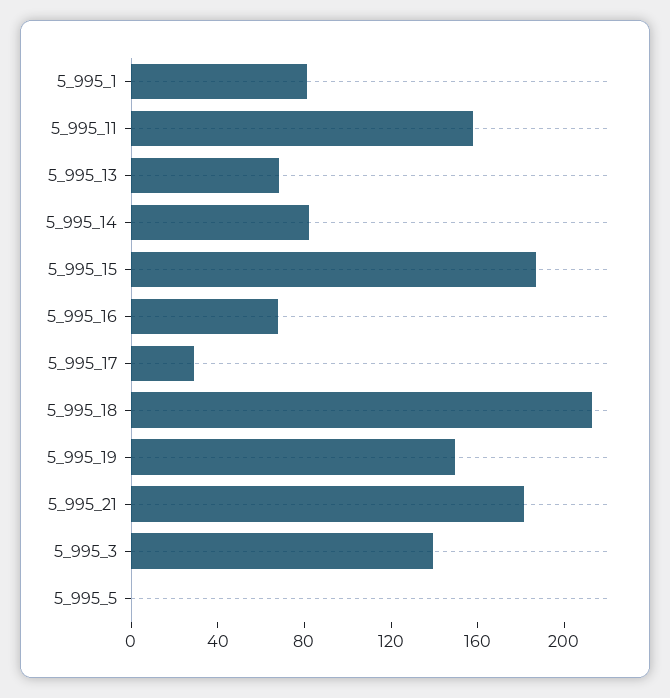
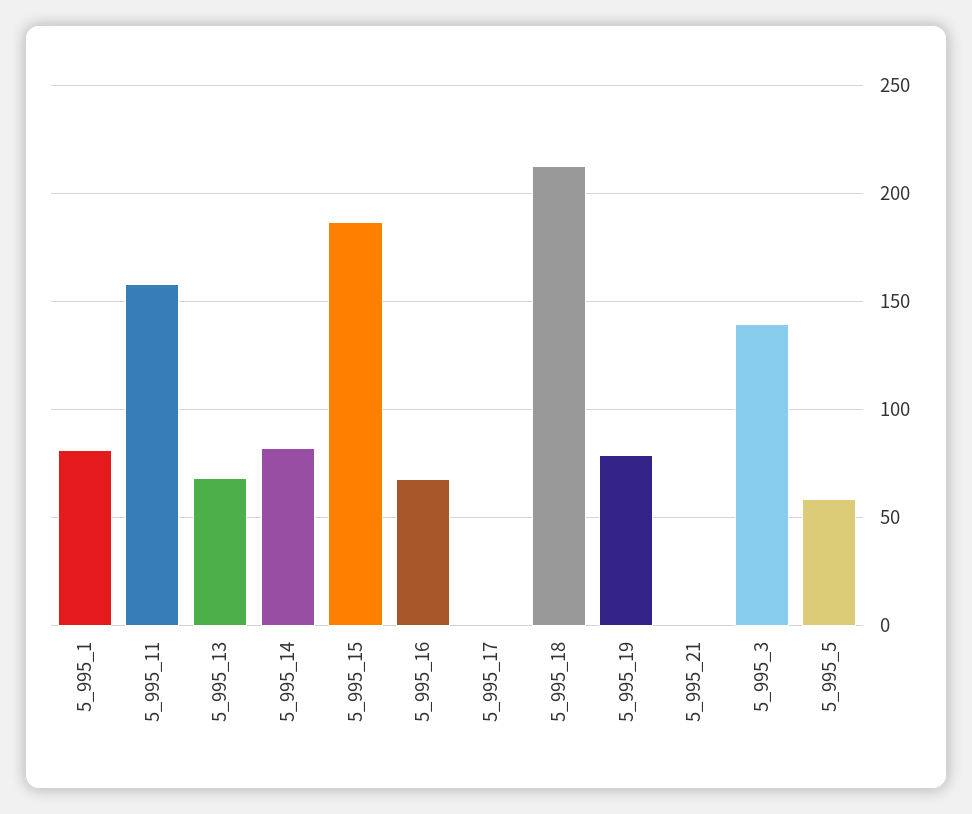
5_995_17: 30 -> 0
5_995_19: 150 -> 80
5_995_21: 180 -> 0
5_995_5: 0 -> 60

